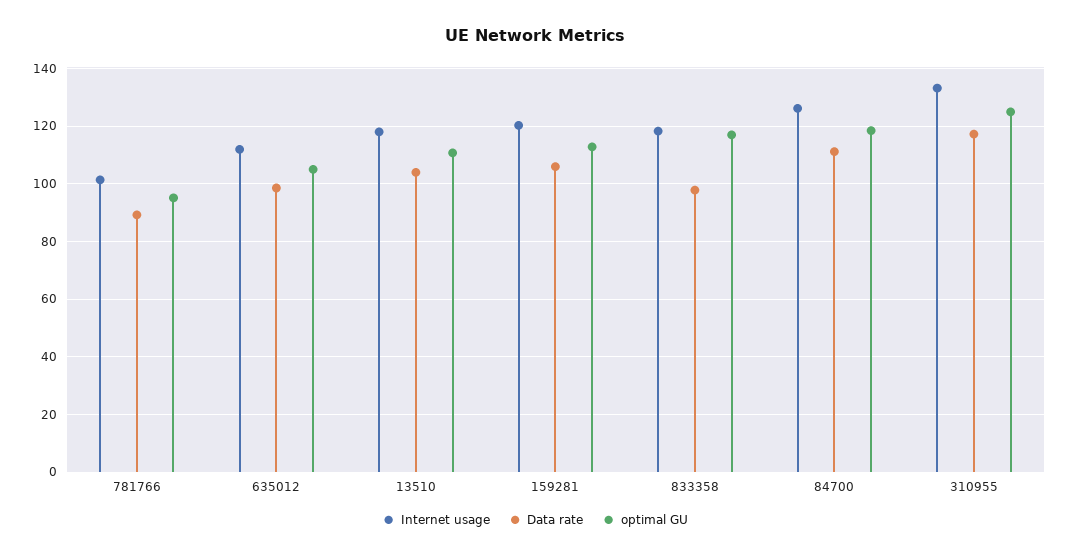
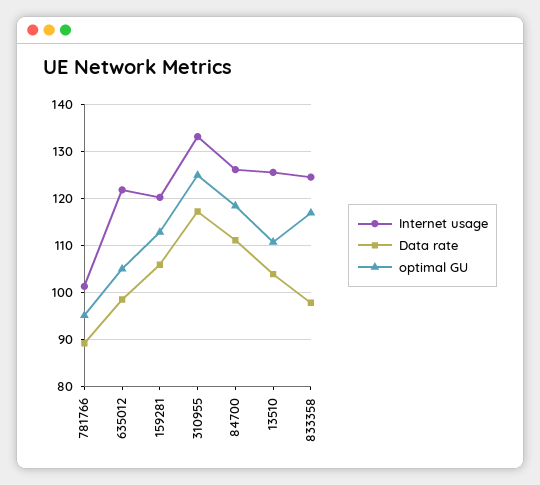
Internet usage, 635012: 112.5 -> 122
Internet usage, 13510: 117.5 -> 126
Internet usage, 833358: 117.5 -> 124

